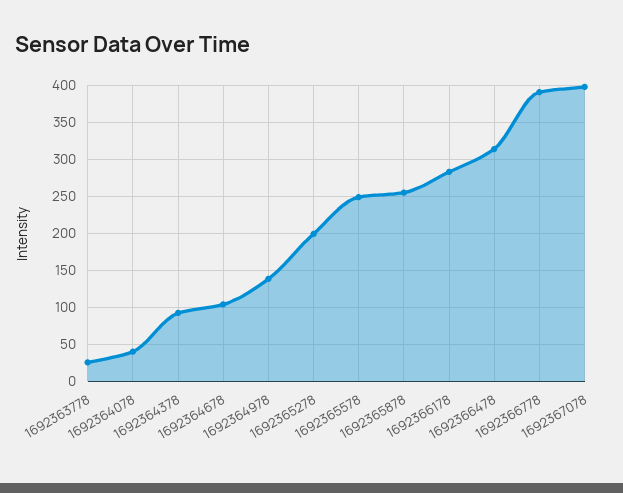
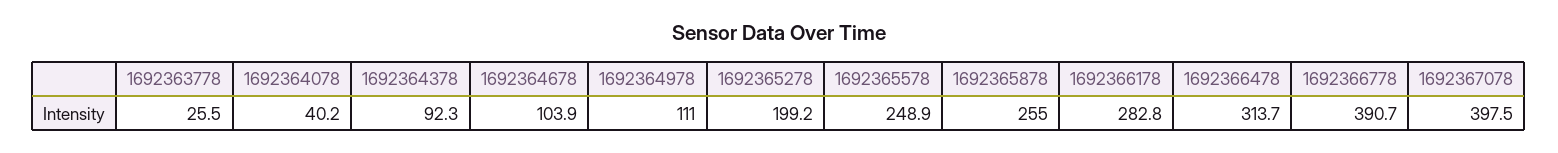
1692364978: 140 -> 111

